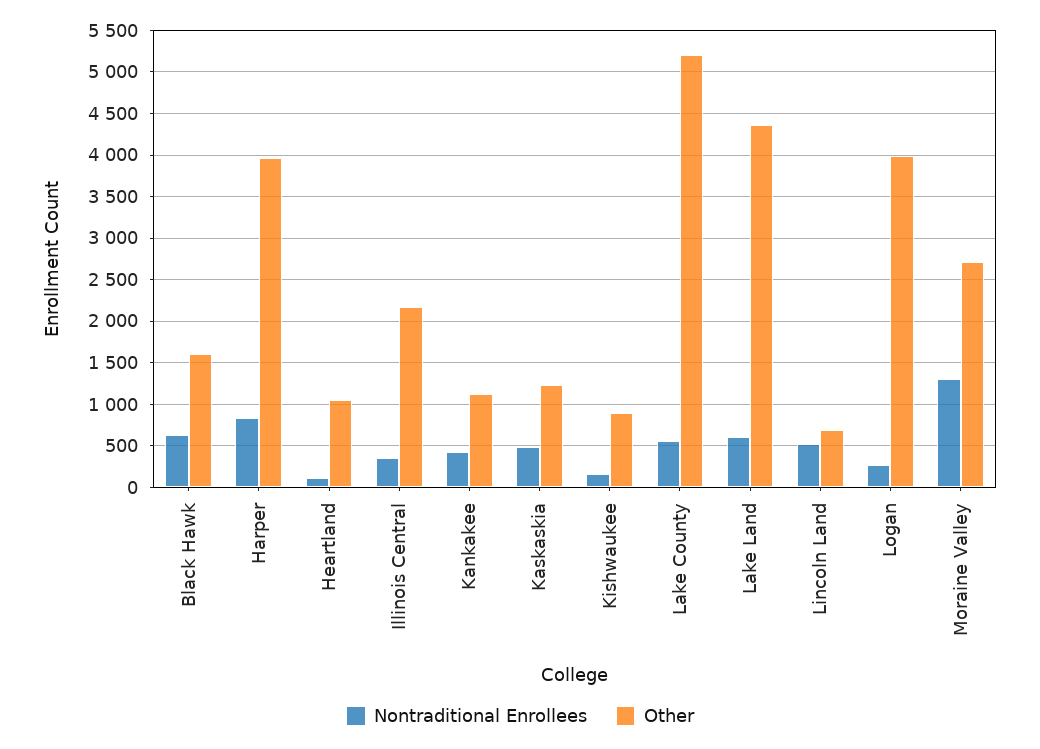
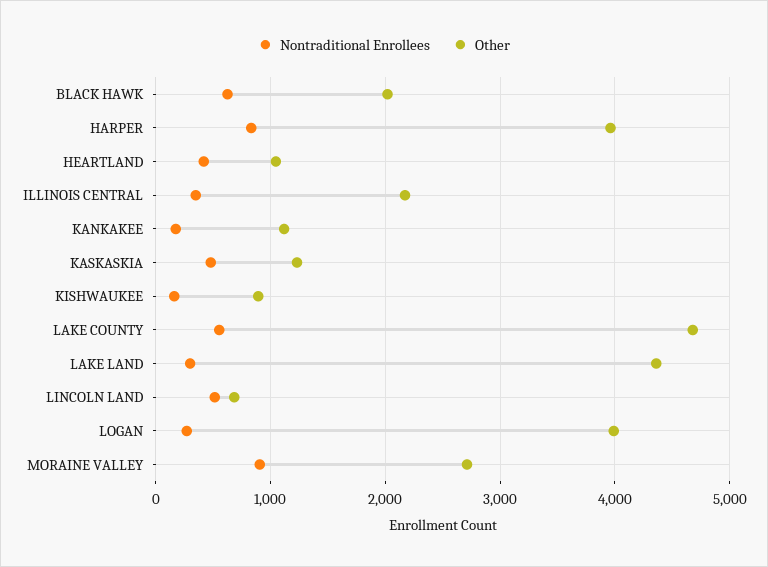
Other, Black Hawk: 1600 -> 2000
Nontraditional Enrollees, Heartland: 100 -> 400
Nontraditional Enrollees, Kankakee: 400 -> 200
Other, Lake County: 5200 -> 4700
Nontraditional Enrollees, Lake Land: 600 -> 300
Nontraditional Enrollees, Moraine Valley: 1300 -> 900

